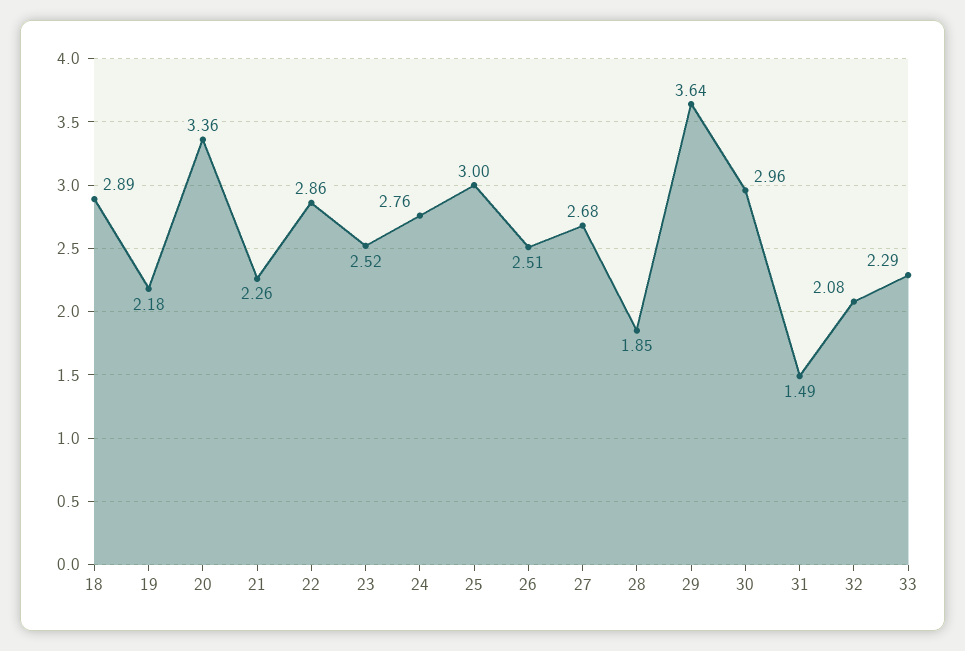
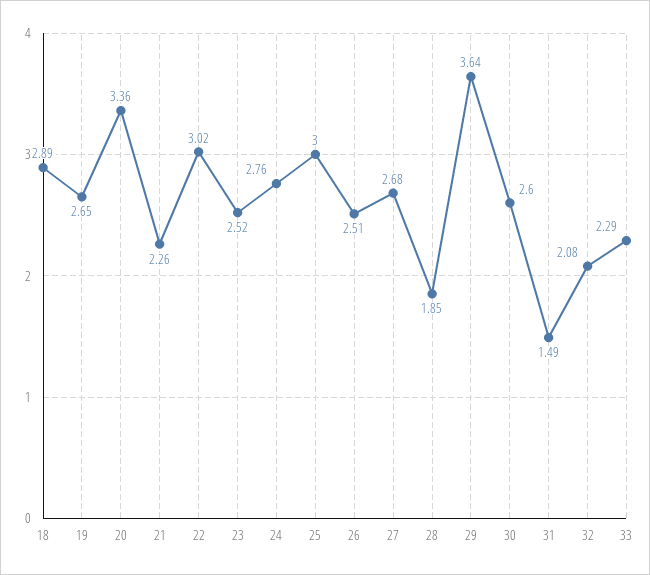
19: 2.18 -> 2.65
22: 2.86 -> 3.02
30: 2.96 -> 2.6

